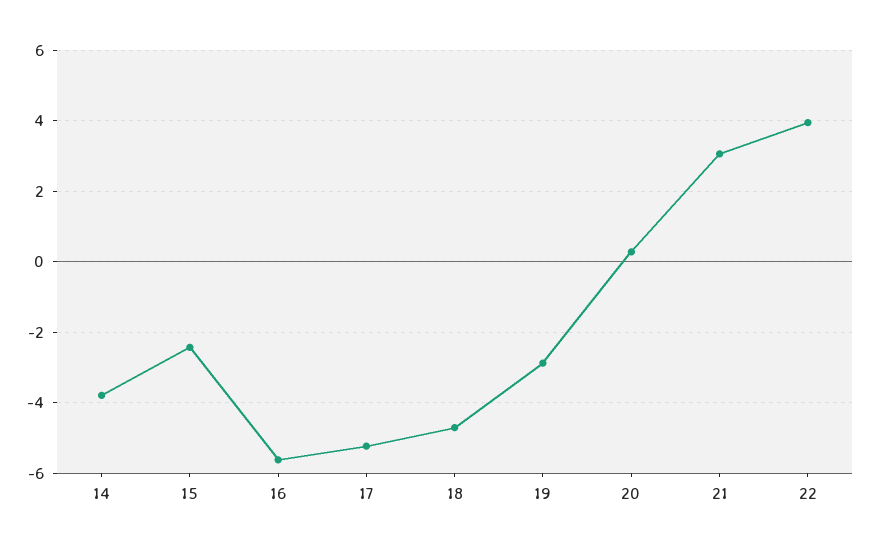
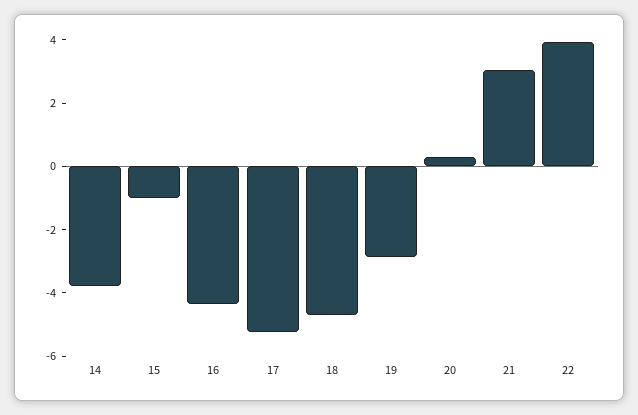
15: -2.4 -> -1
16: -5.6 -> -4.5

